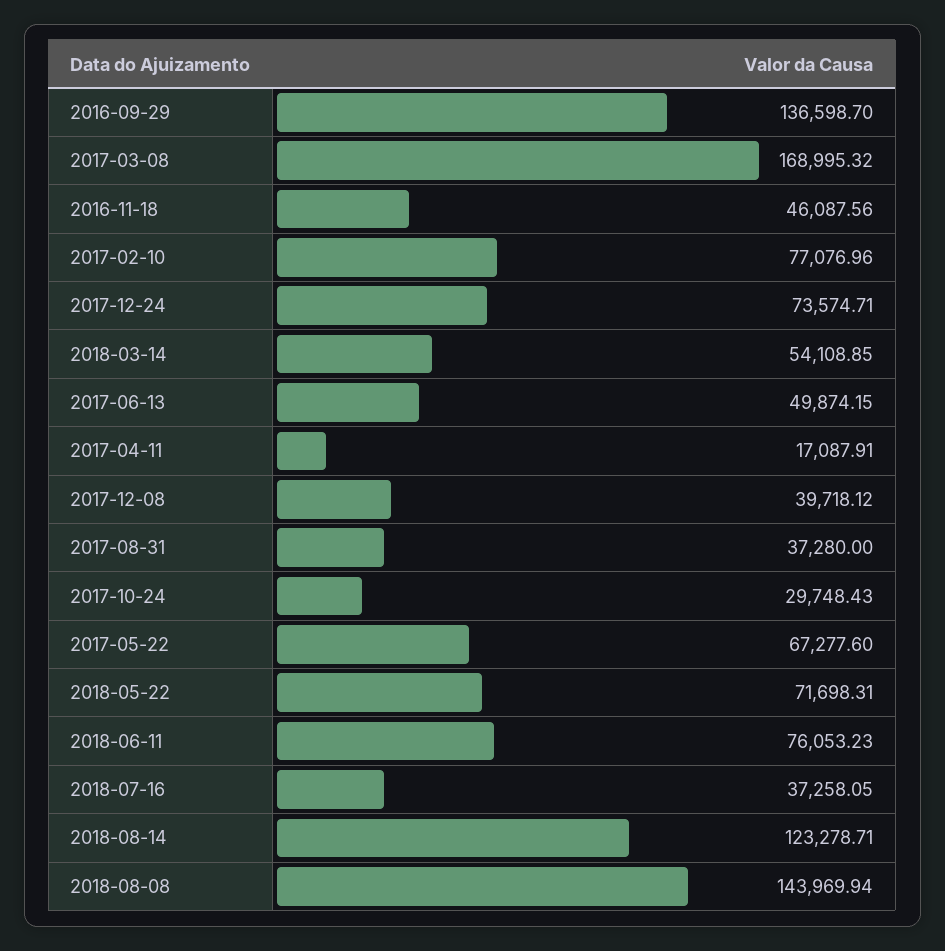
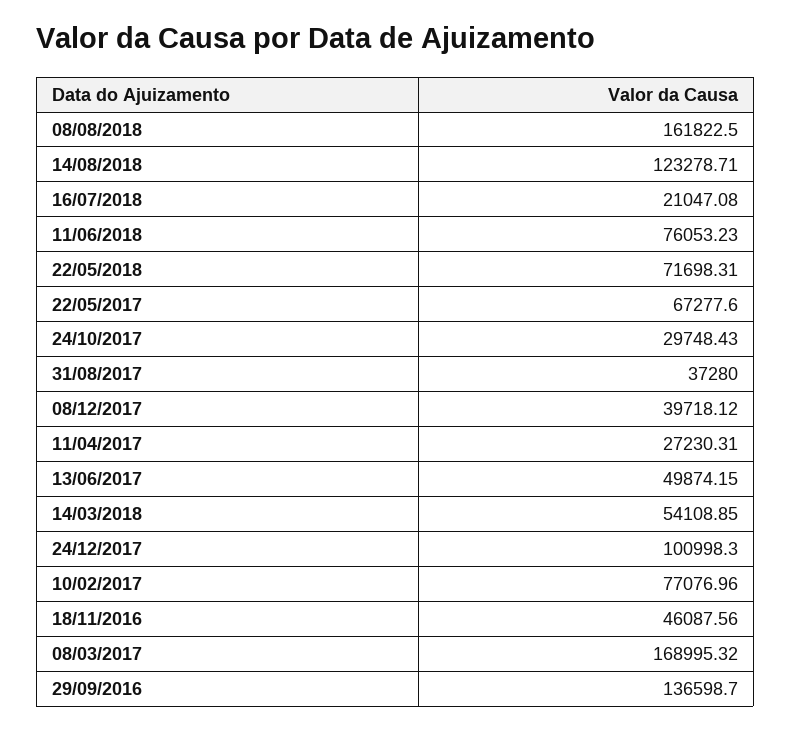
2017-12-24: 73574.71 -> 100998.3
2017-04-11: 17087.91 -> 27230.31
2018-07-16: 37258.05 -> 21047.08
2018-08-08: 143969.94 -> 161822.5

